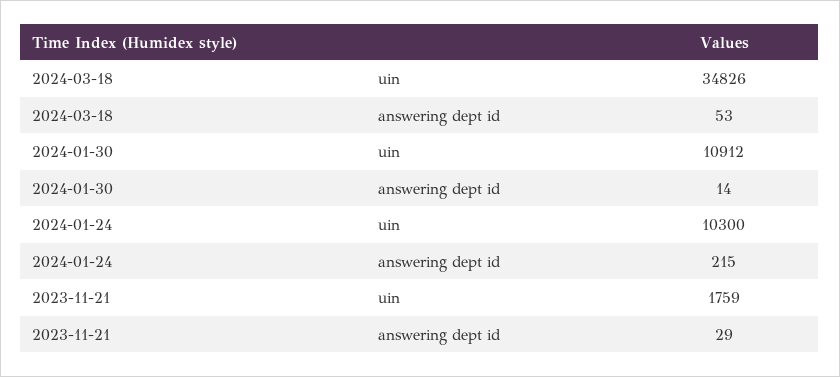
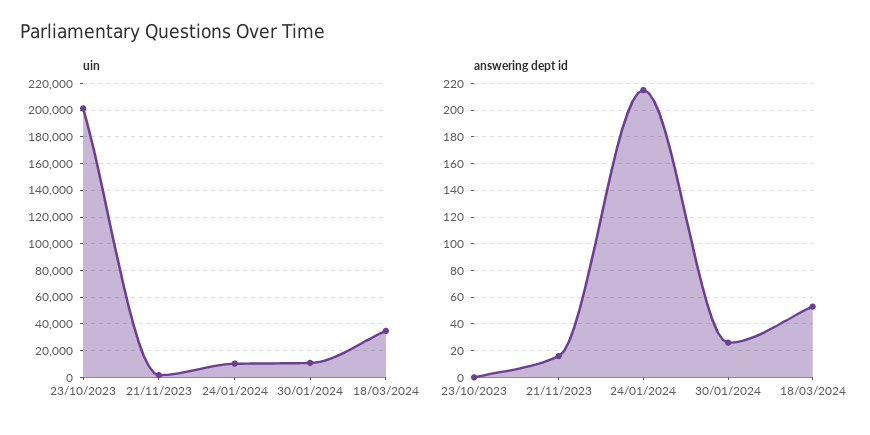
answering dept id, 2024-01-30: 14 -> 25
answering dept id, 2023-11-21: 29 -> 15
uin, 23/10/2023: none -> 200000
answering dept id, 23/10/2023: none -> 0

